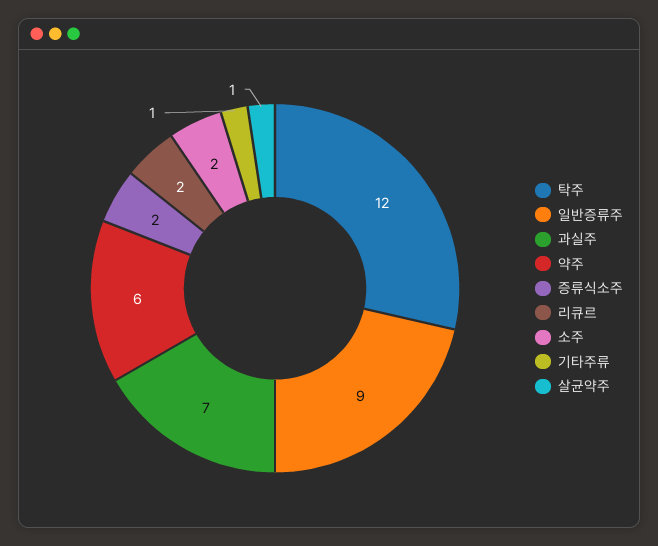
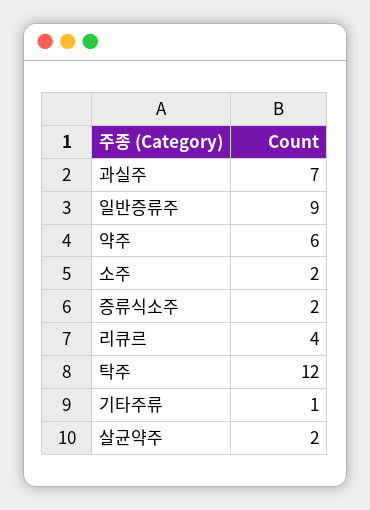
리큐르: 2 -> 4
살균약주: 1 -> 2

